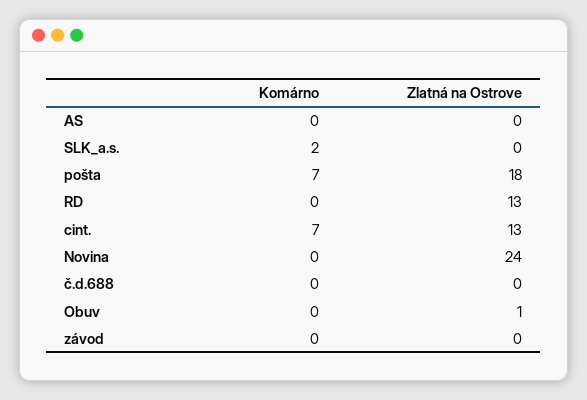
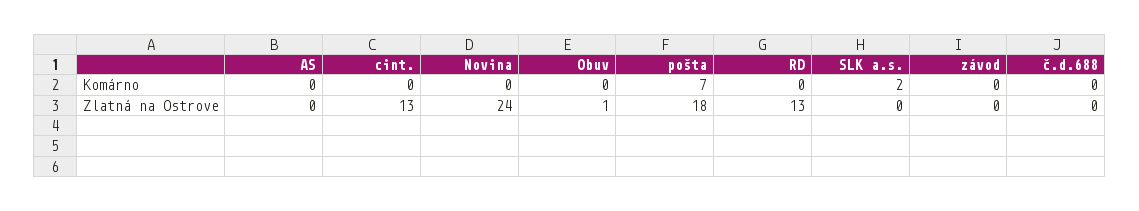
Komárno, cint.: 7 -> 0

